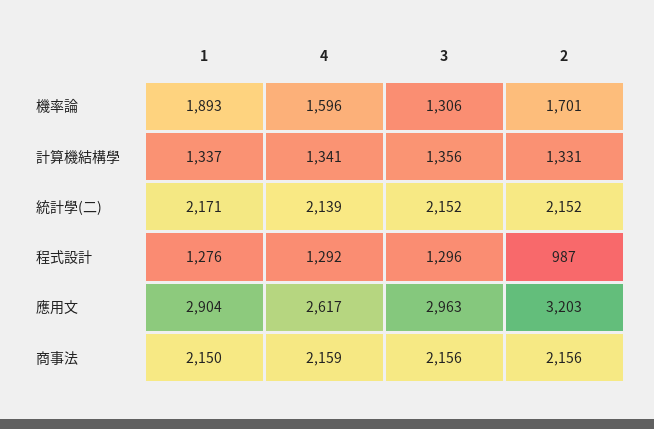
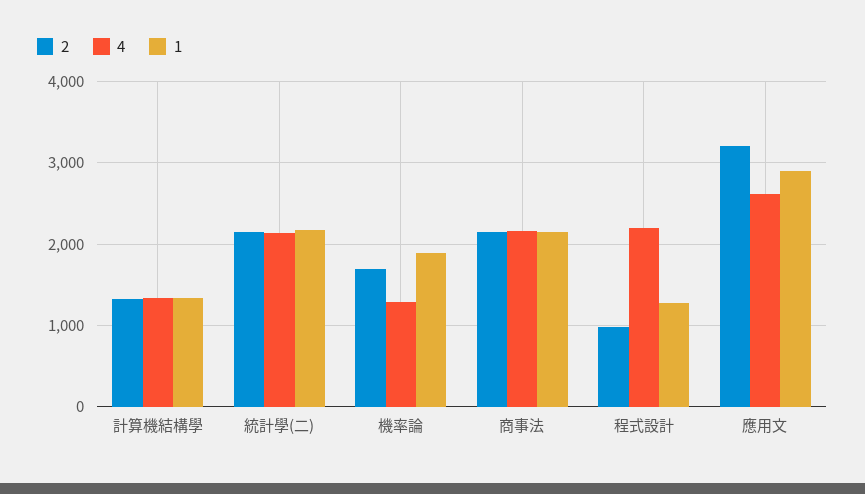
4, 機率論: 1596 -> 1300
3, 機率論: 1306 -> none
3, 計算機結構學: 1356 -> none
3, 統計學(二): 2152 -> none
4, 程式設計: 1292 -> 2200
3, 程式設計: 1296 -> none
3, 應用文: 2963 -> none
3, 商事法: 2156 -> none

